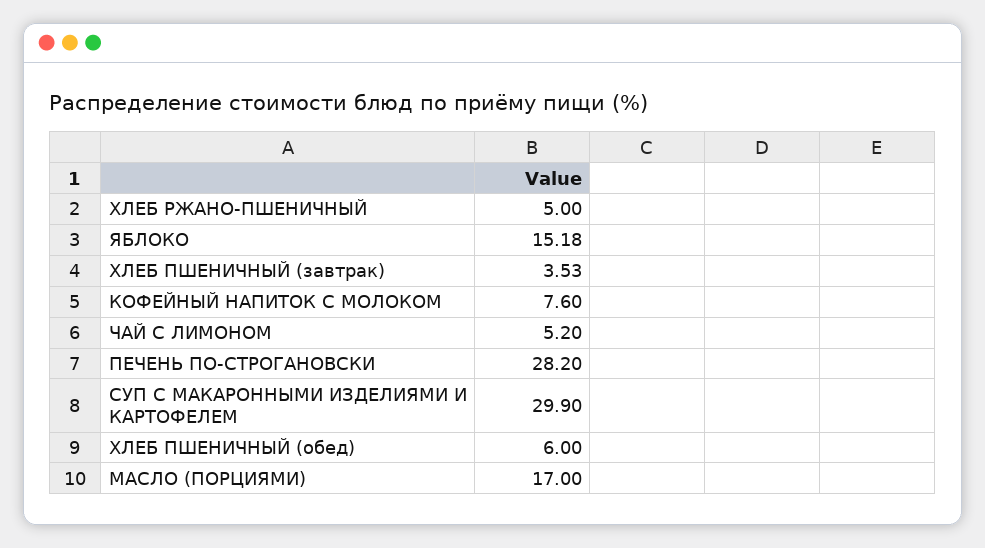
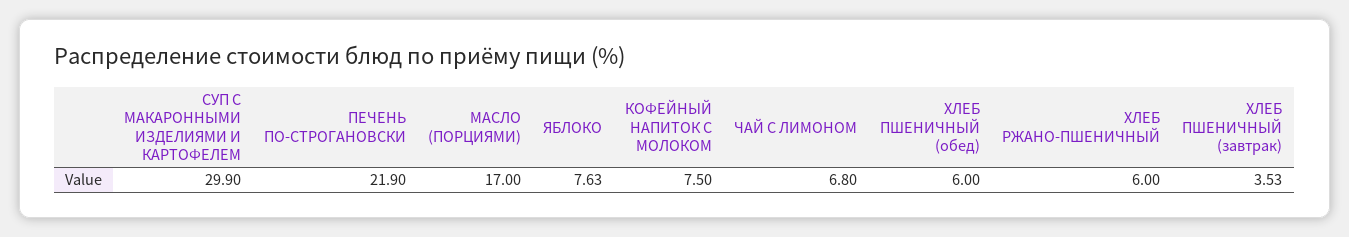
ХЛЕБ РЖАНО-ПШЕНИЧНЫЙ: 5 -> 6
ЯБЛОКО: 15.18 -> 7.63
КОФЕЙНЫЙ НАПИТОК С МОЛОКОМ: 7.6 -> 7.5
ЧАЙ С ЛИМОНОМ: 5.2 -> 6.8
ПЕЧЕНЬ ПО-СТРОГАНОВСКИ: 28.2 -> 21.9

